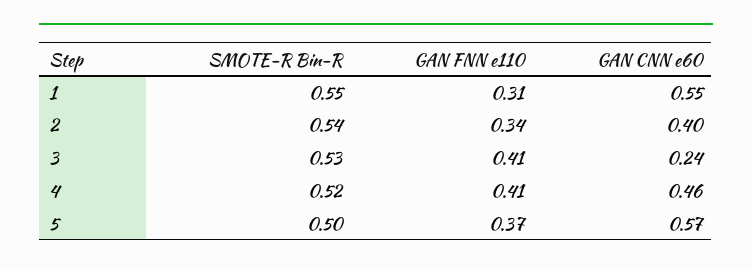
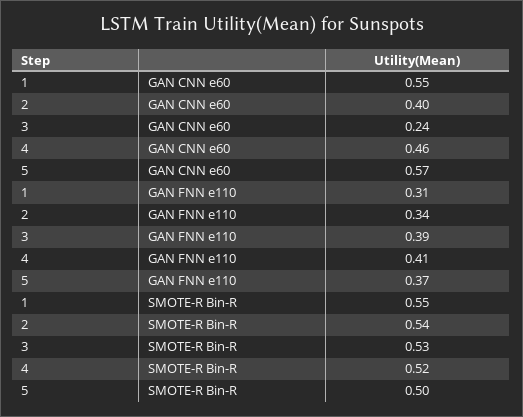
GAN FNN e110, 3: 0.41 -> 0.39

